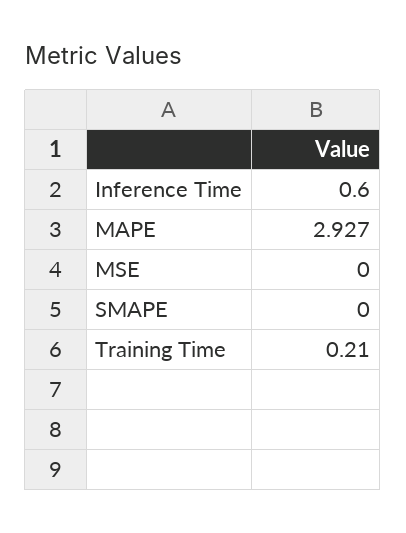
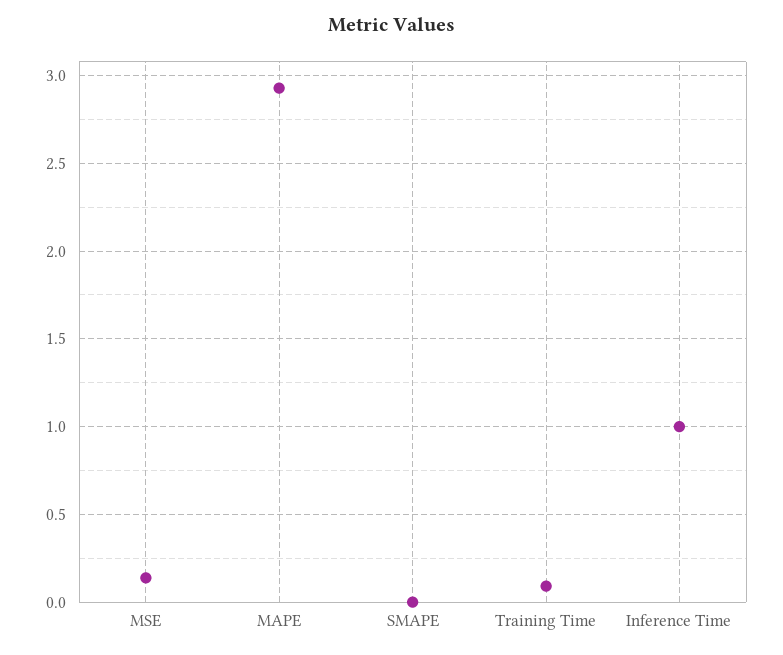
Inference Time: 0.6 -> 1
MSE: 0 -> 0.15
Training Time: 0.21 -> 0.1

